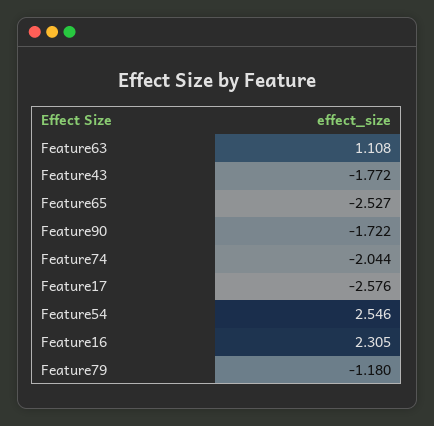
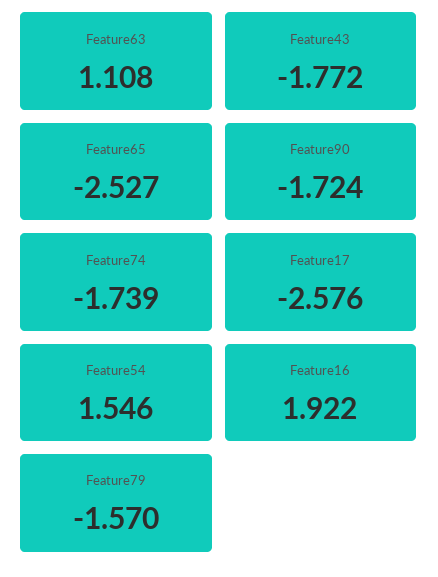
Feature90: -1.722 -> -1.724
Feature74: -2.044 -> -1.739
Feature54: 2.546 -> 1.546
Feature16: 2.305 -> 1.922
Feature79: -1.18 -> -1.57

